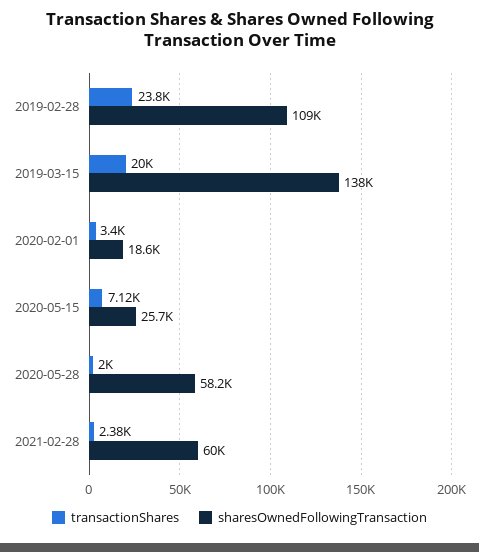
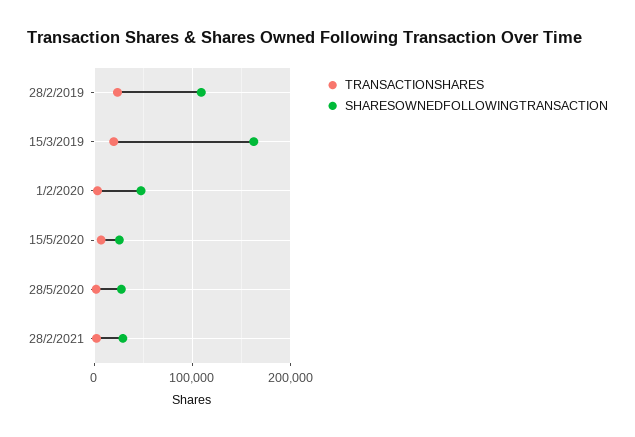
sharesOwnedFollowingTransaction, 2019-03-15: 138000 -> 160000
sharesOwnedFollowingTransaction, 2020-02-01: 18600 -> 50000
sharesOwnedFollowingTransaction, 2020-05-28: 58200 -> 30000
sharesOwnedFollowingTransaction, 2021-02-28: 60000 -> 30000

